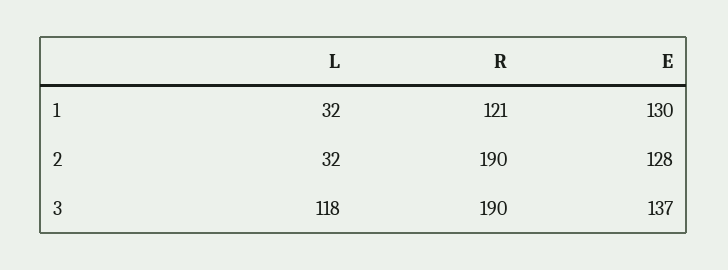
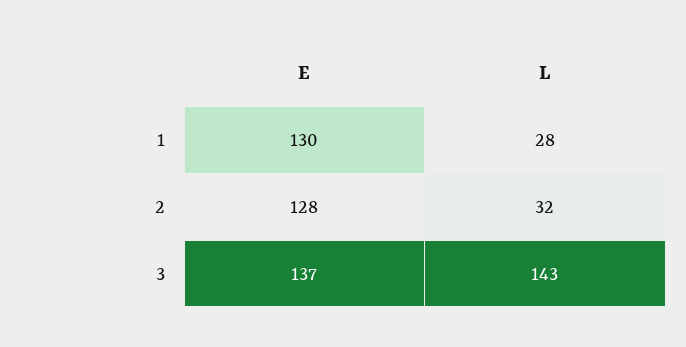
L, 1: 32 -> 28
R, 1: 121 -> none
R, 2: 190 -> none
L, 3: 118 -> 143
R, 3: 190 -> none

